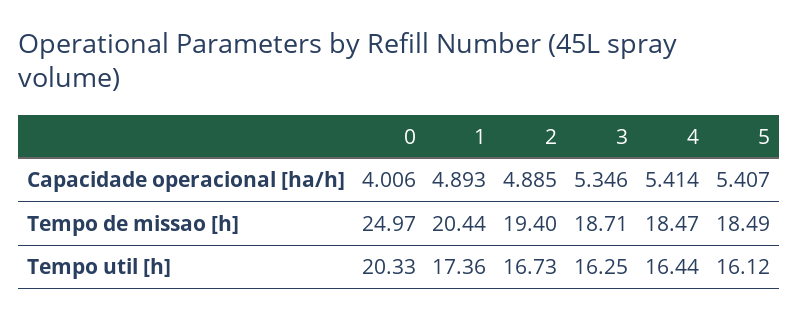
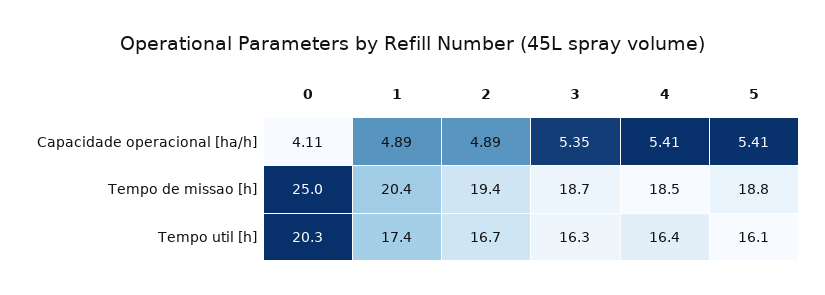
0, Capacidade operacional [ha/h]: 4.006 -> 4.11
5, Tempo de missao [h]: 18.49 -> 18.8

